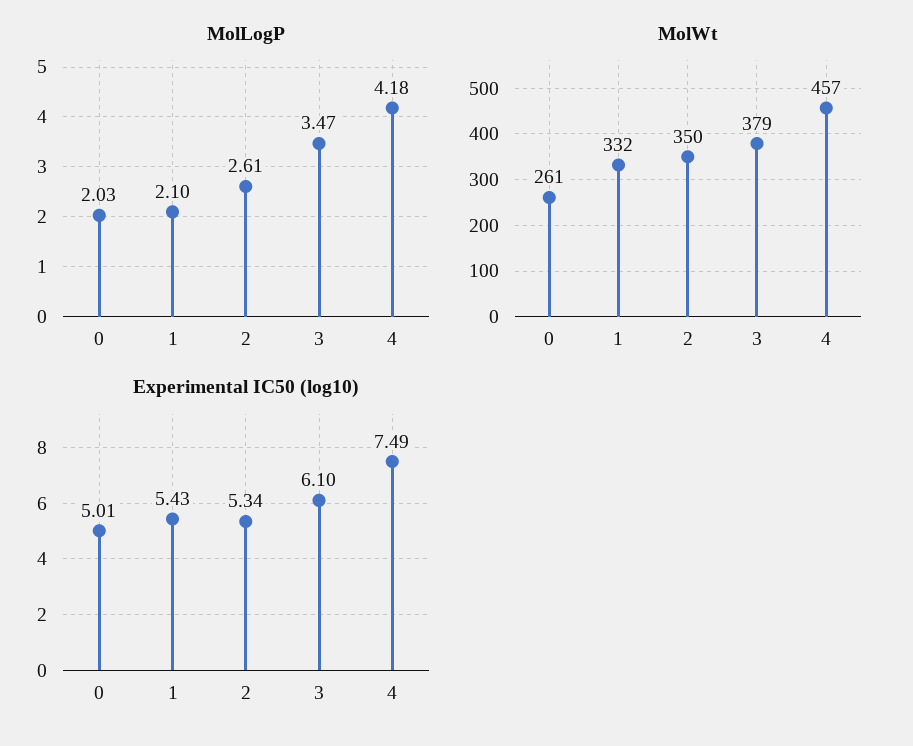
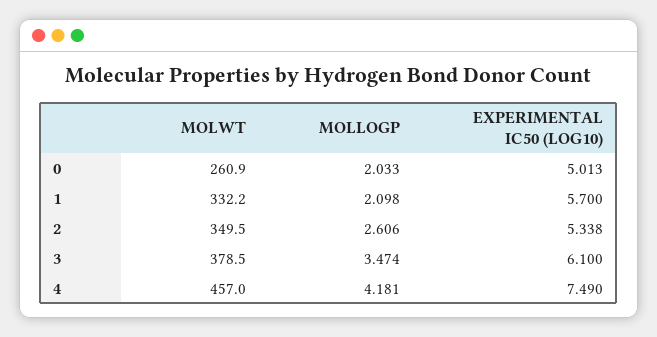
Experimental IC50 (log10), 1: 5.43 -> 5.7

